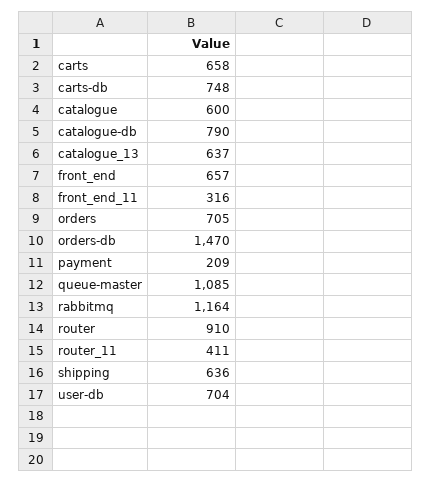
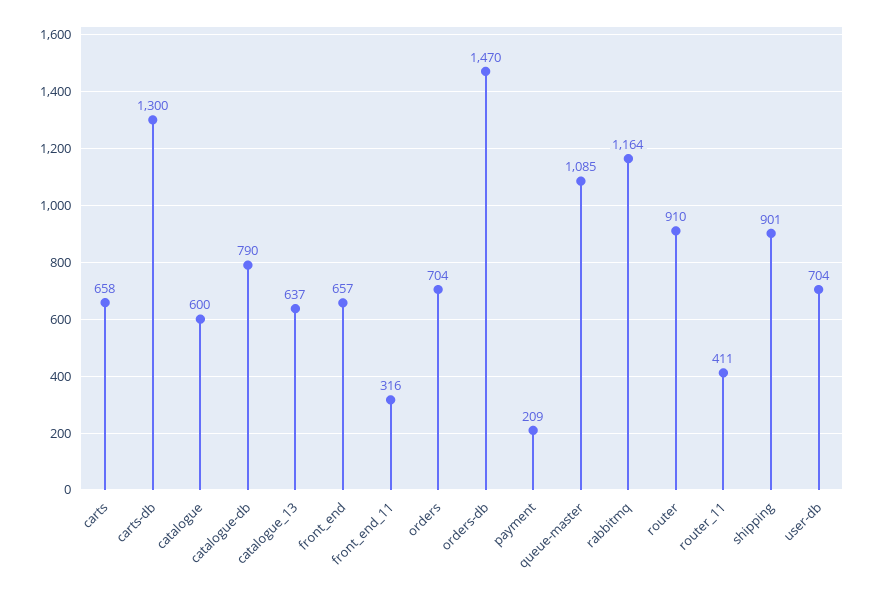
carts-db: 748 -> 1300
orders: 705 -> 704
shipping: 636 -> 901

